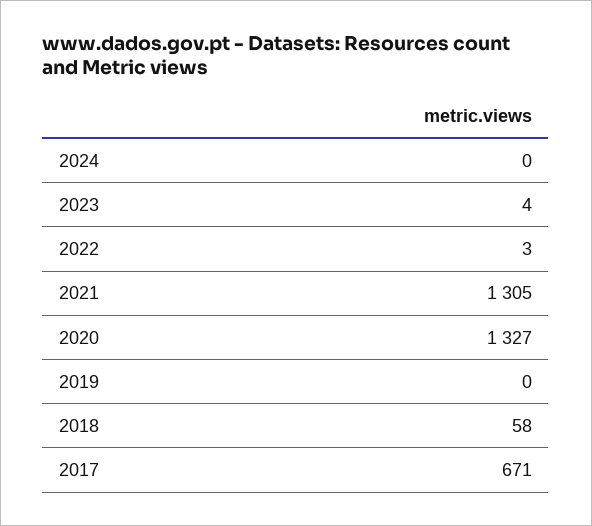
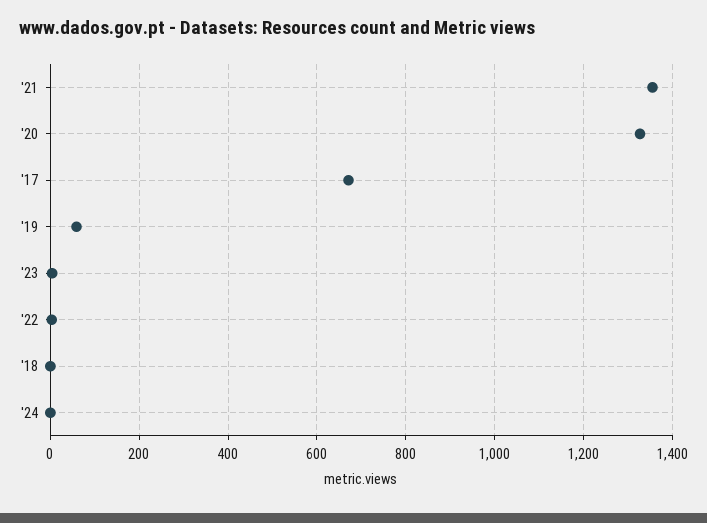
2021: 1305 -> 1360
2019: 0 -> 60
2018: 58 -> 0

